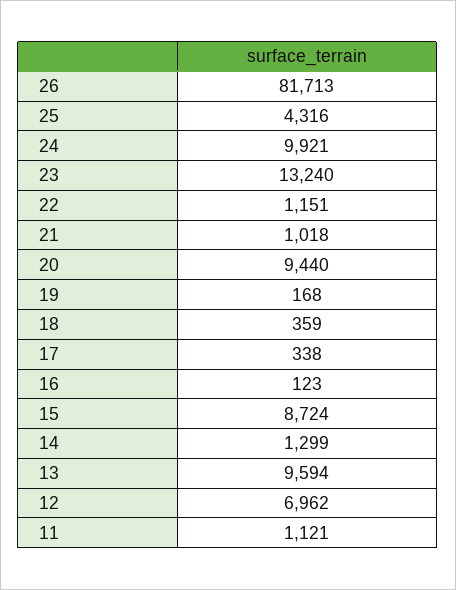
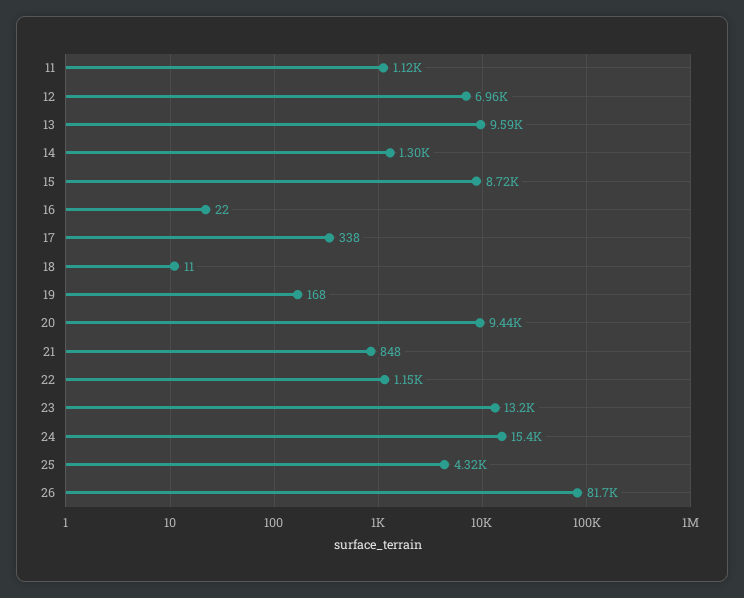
24: 9921 -> 15400
21: 1018 -> 848
18: 359 -> 11
16: 123 -> 22

